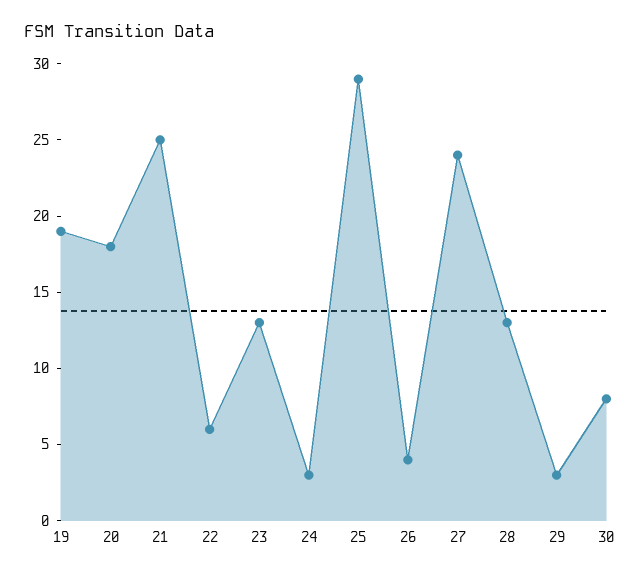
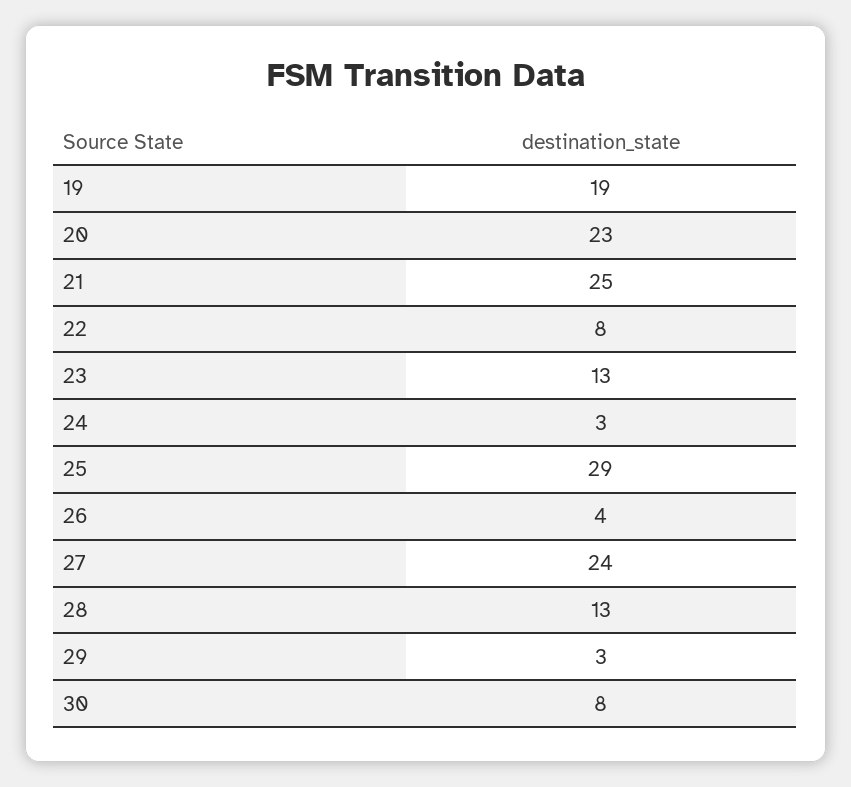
20: 18 -> 23
22: 6 -> 8

